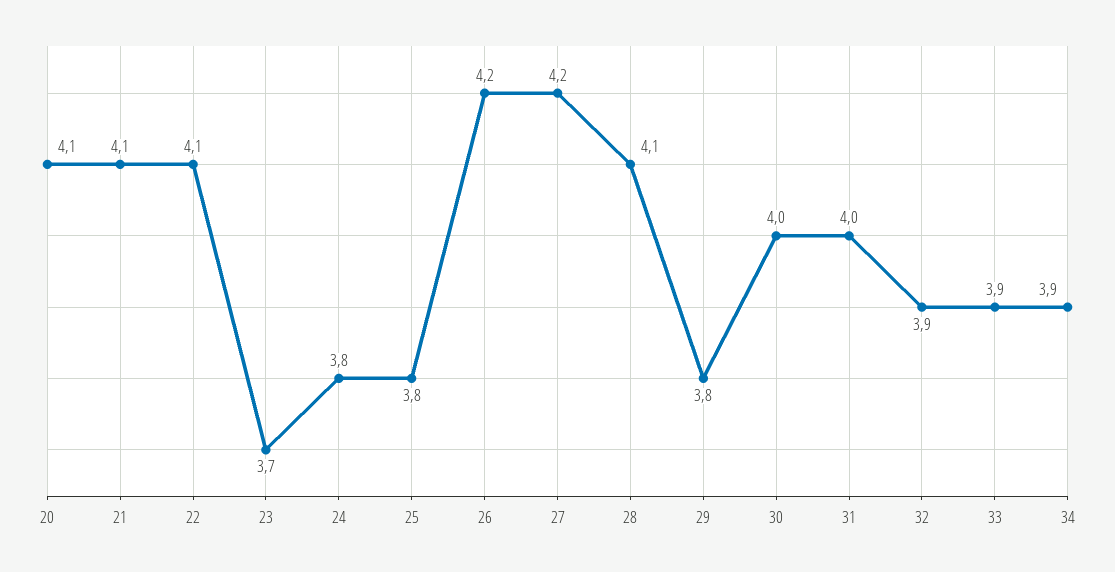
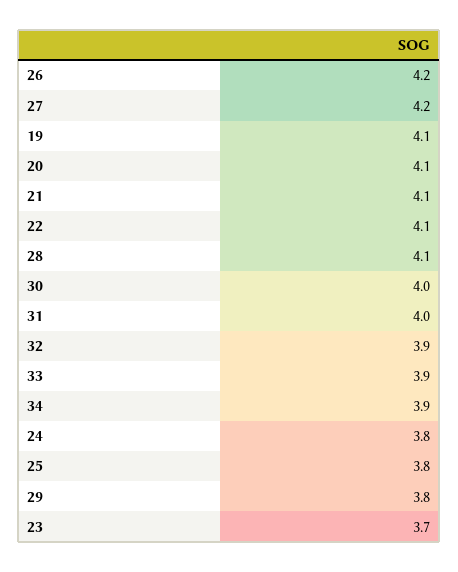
19: none -> 4.1

